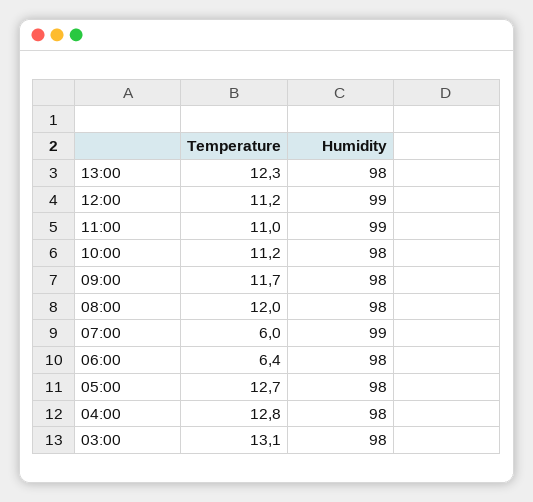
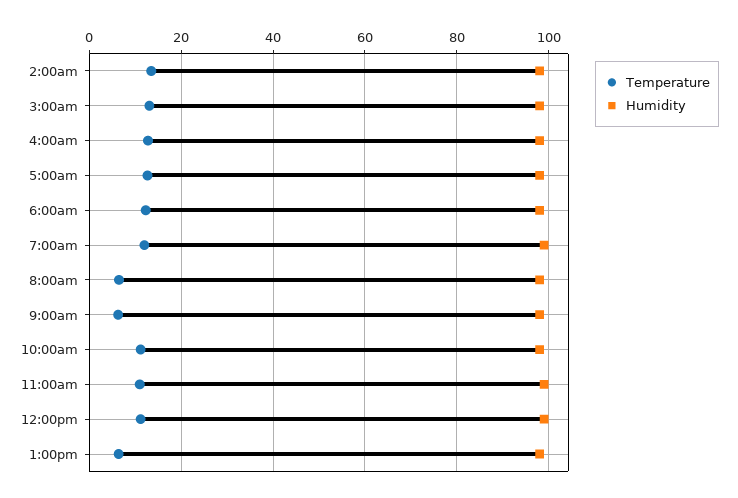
Temperature, 13:00: 12.3 -> 6
Temperature, 09:00: 11.7 -> 6
Temperature, 08:00: 12 -> 6
Temperature, 07:00: 6 -> 12
Temperature, 06:00: 6.4 -> 12
Temperature, 2:00am: none -> 14
Humidity, 2:00am: none -> 98

